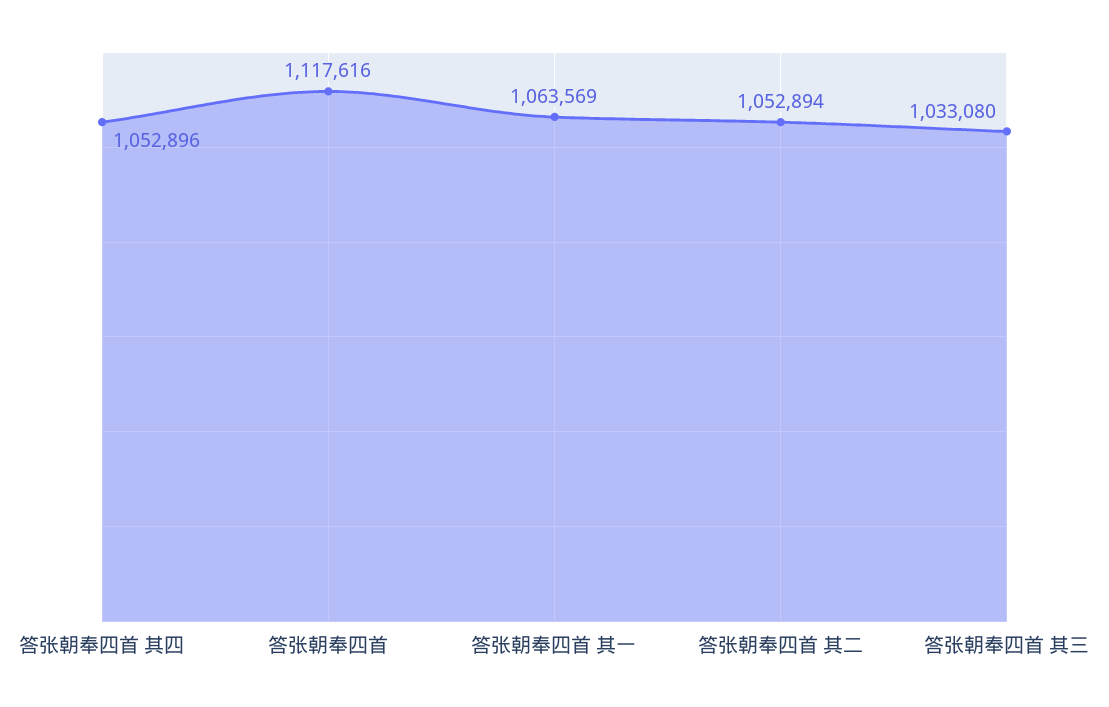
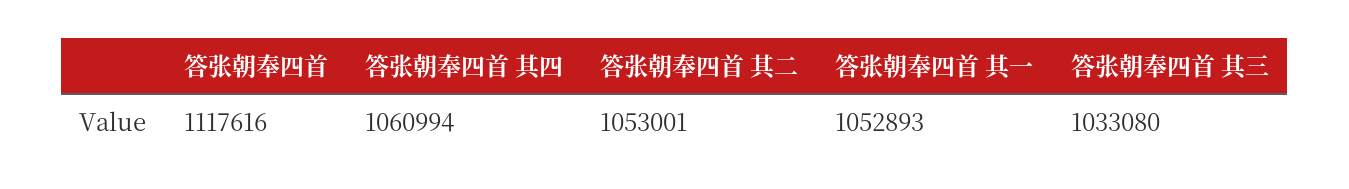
答张朝奉四首 其四: 1052896 -> 1060994
答张朝奉四首 其一: 1063569 -> 1052893
答张朝奉四首 其二: 1052894 -> 1053001

